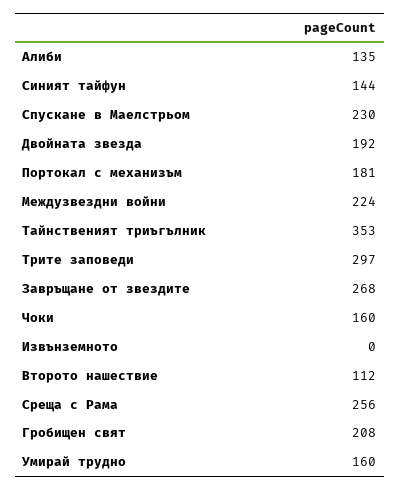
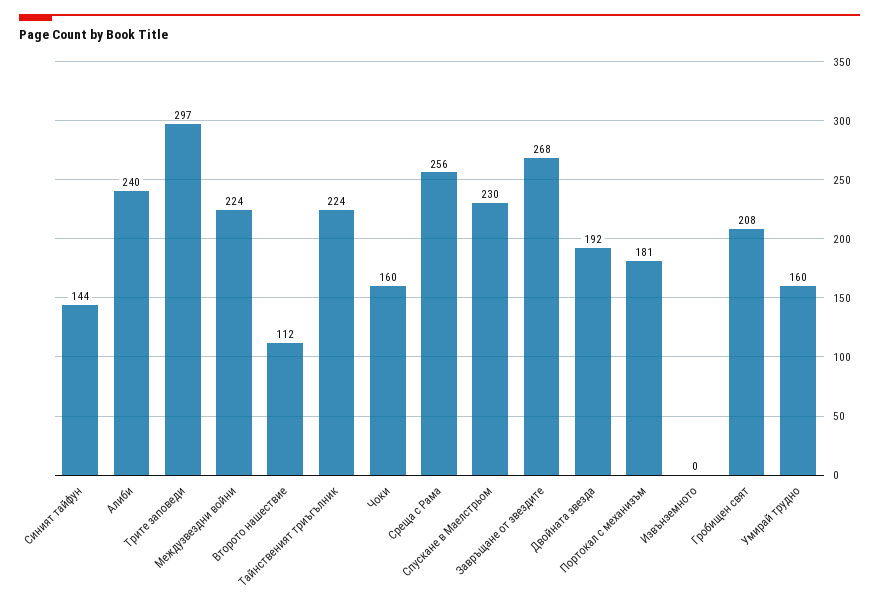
Алиби: 135 -> 240
Тайнственият триъгълник: 353 -> 224

